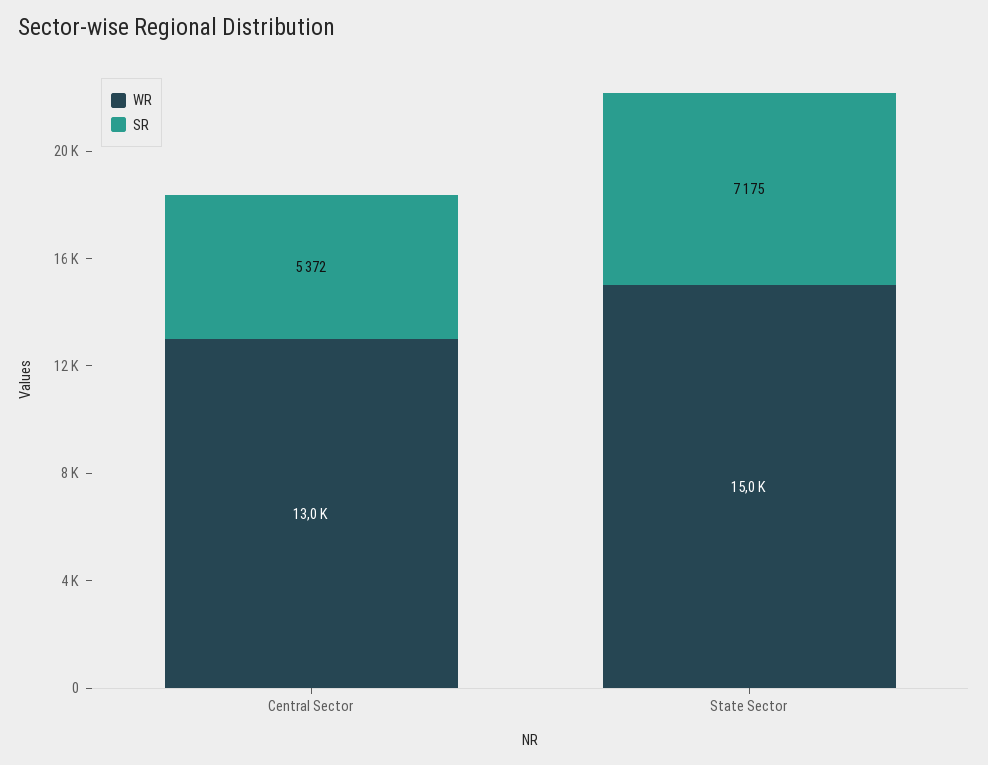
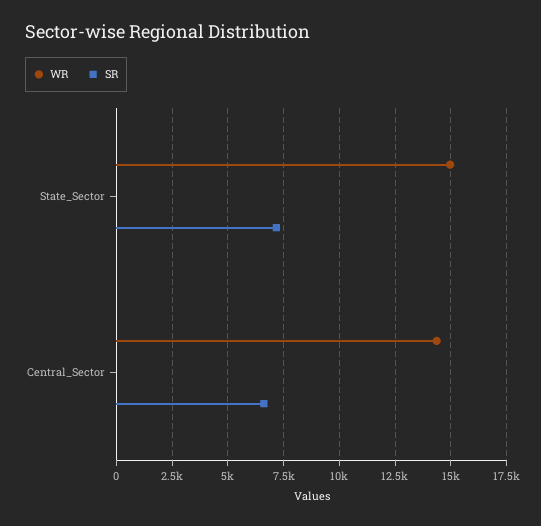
WR, Central Sector: 13000 -> 14500
SR, Central Sector: 5372 -> 6500

